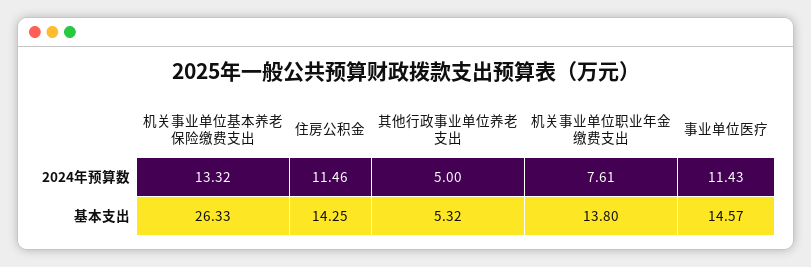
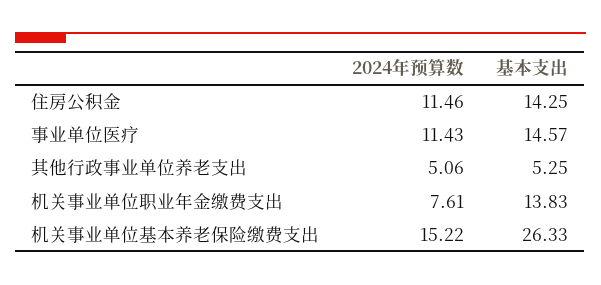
机关事业单位基本养老保险缴费支出, 2024年预算数: 13.32 -> 15.22
其他行政事业单位养老支出, 2024年预算数: 5 -> 5.06
其他行政事业单位养老支出, 基本支出: 5.32 -> 5.25
机关事业单位职业年金缴费支出, 基本支出: 13.8 -> 13.83

